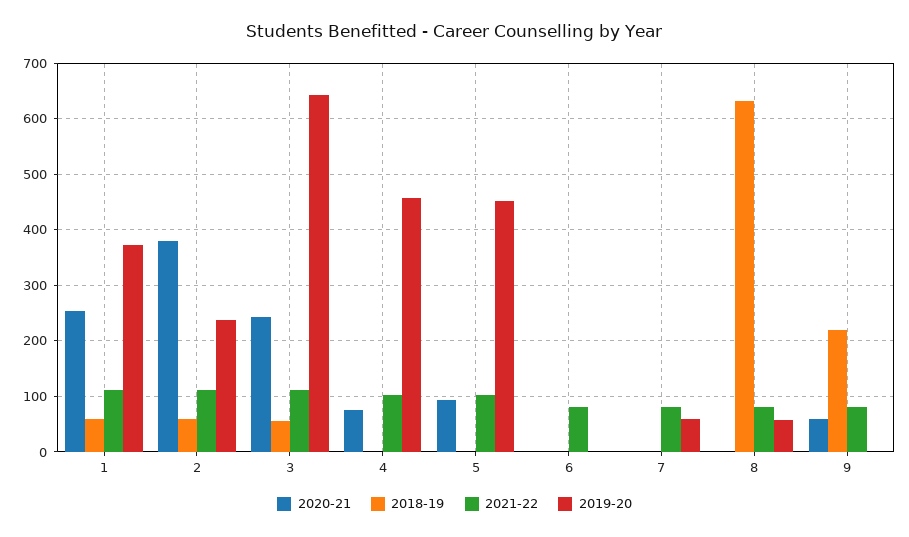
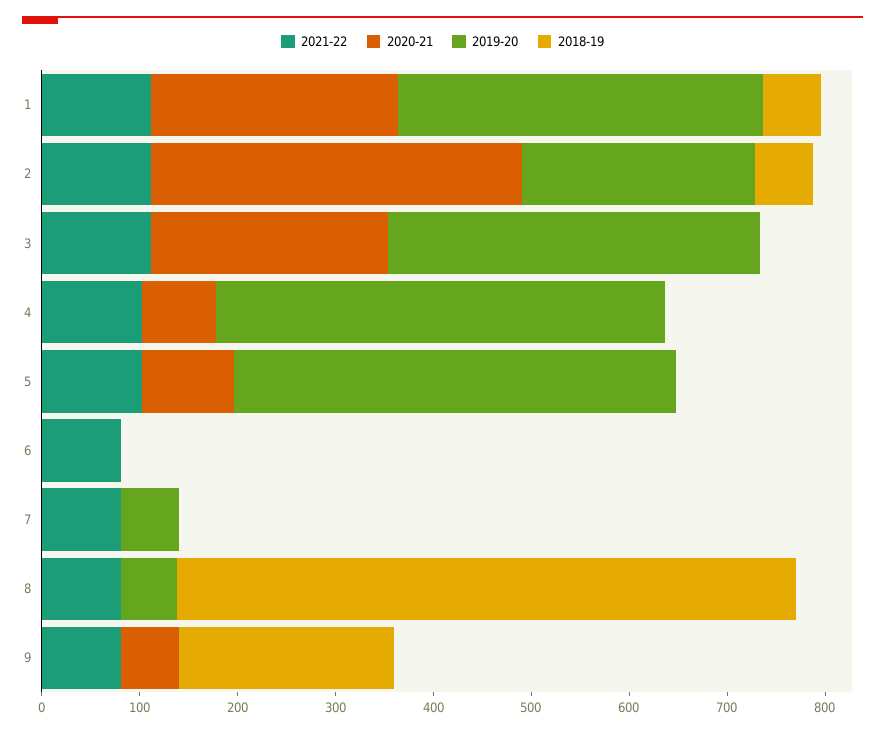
2018-19, 3: 60 -> 0
2019-20, 3: 640 -> 380

